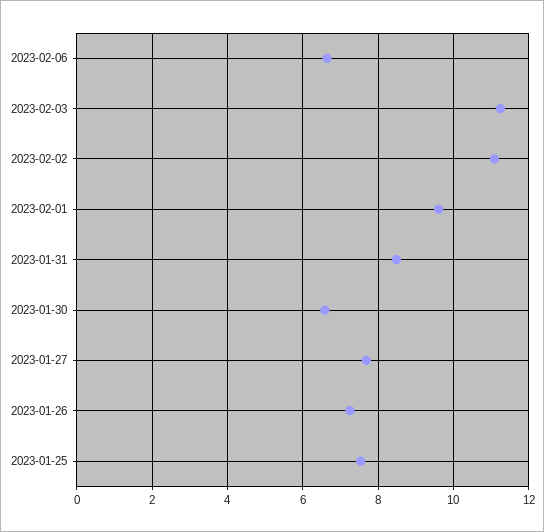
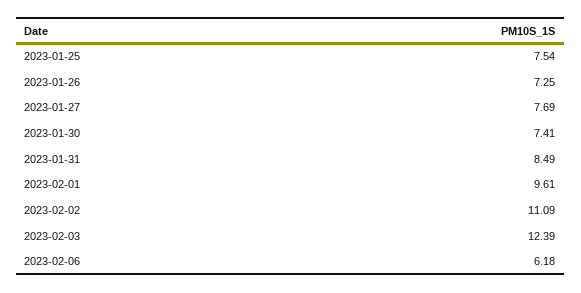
2023-02-06: 6.6 -> 6.18
2023-02-03: 11.2 -> 12.39
2023-01-30: 6.6 -> 7.41

